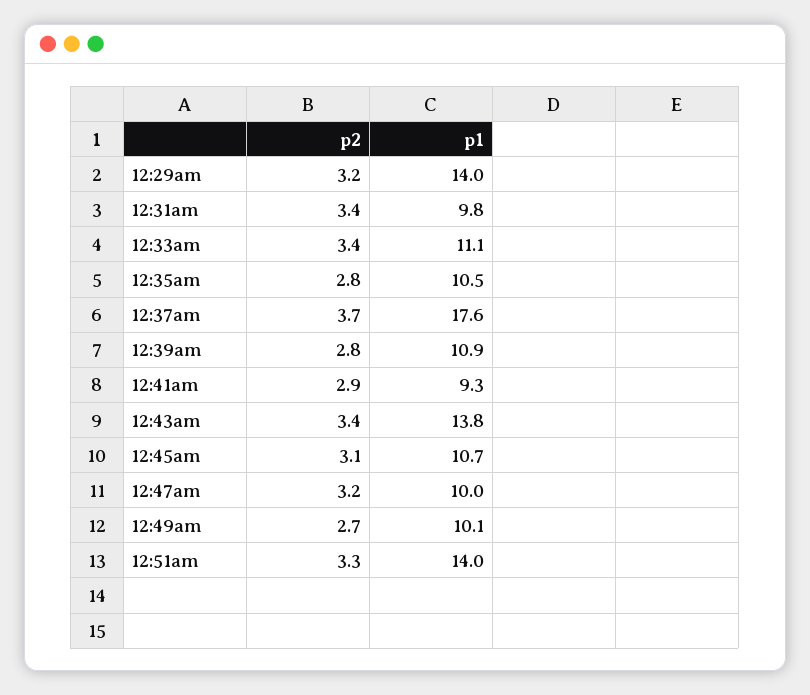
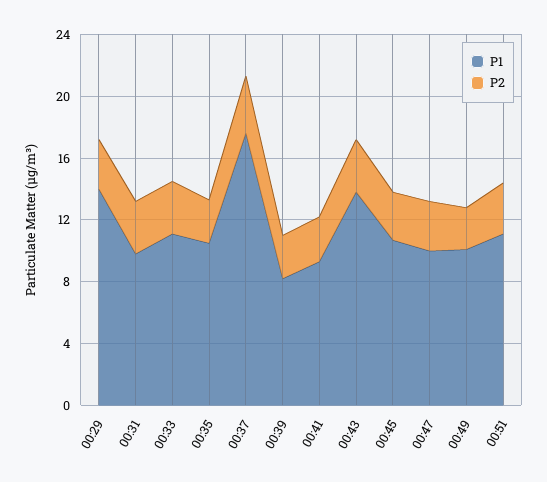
p1, 12:39am: 10.9 -> 8
p1, 12:51am: 14 -> 11

